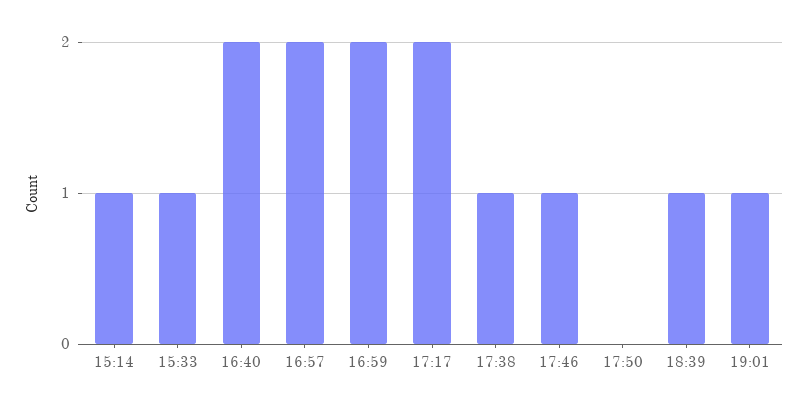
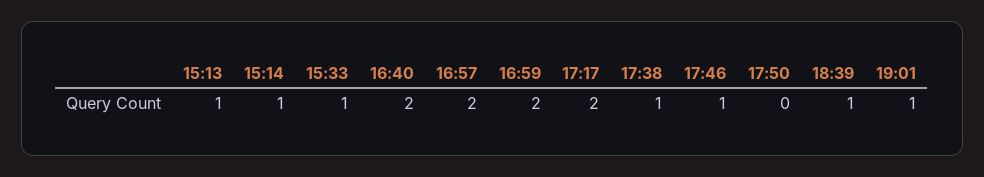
15:13: none -> 1

